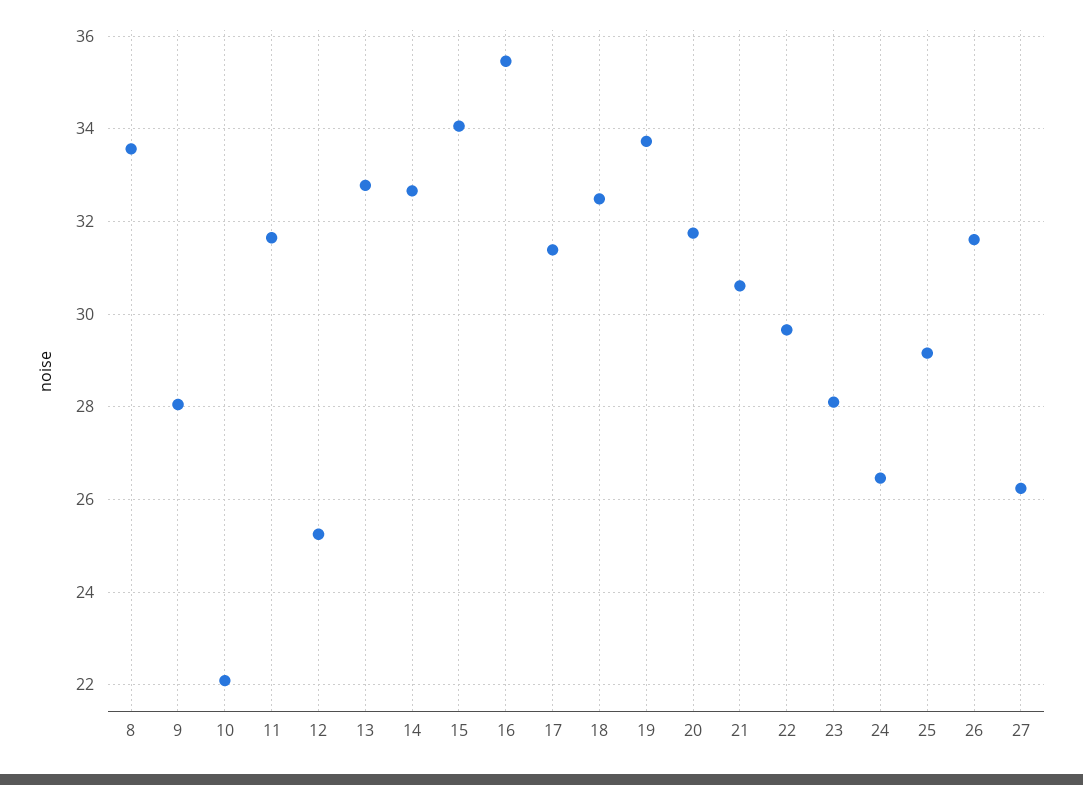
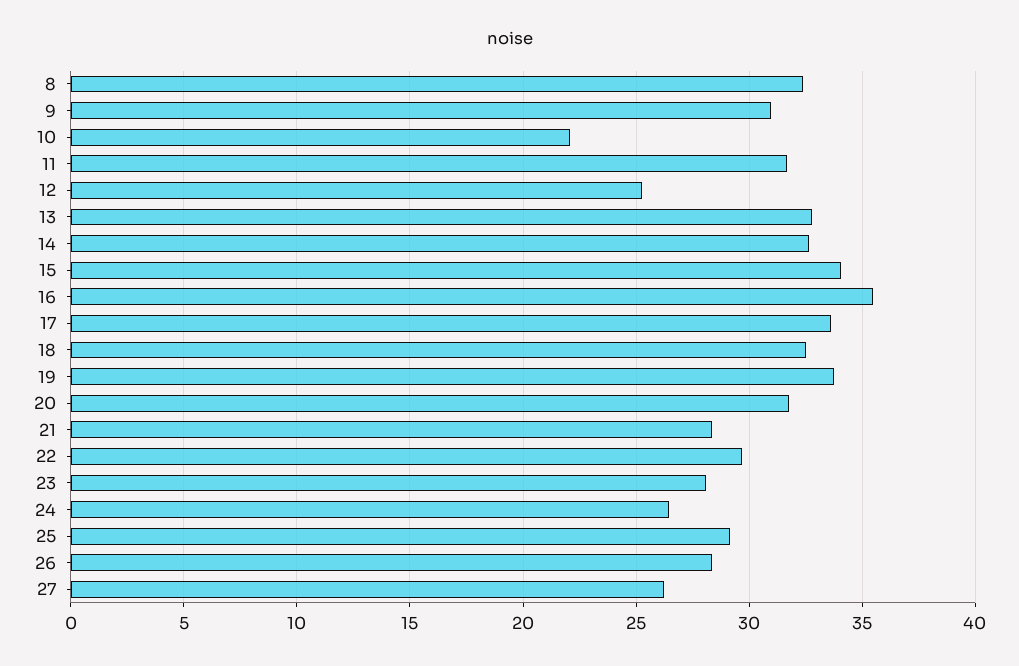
8: 33.6 -> 32.5
9: 28 -> 31
17: 31.4 -> 33.5
21: 30.6 -> 28.5
26: 31.6 -> 28.5

